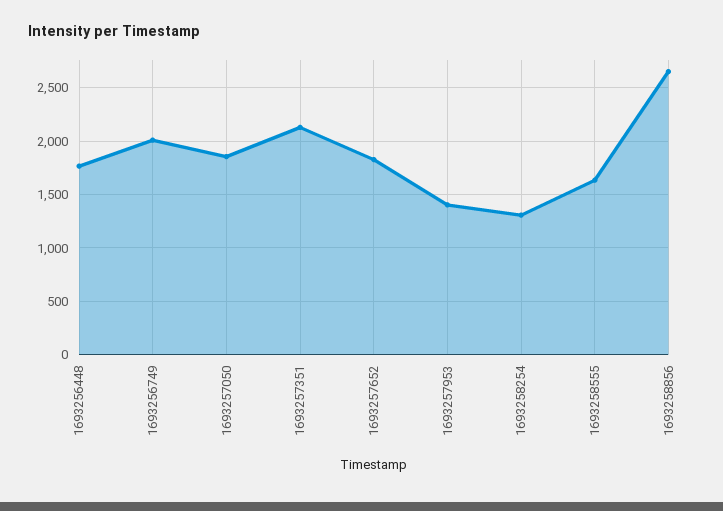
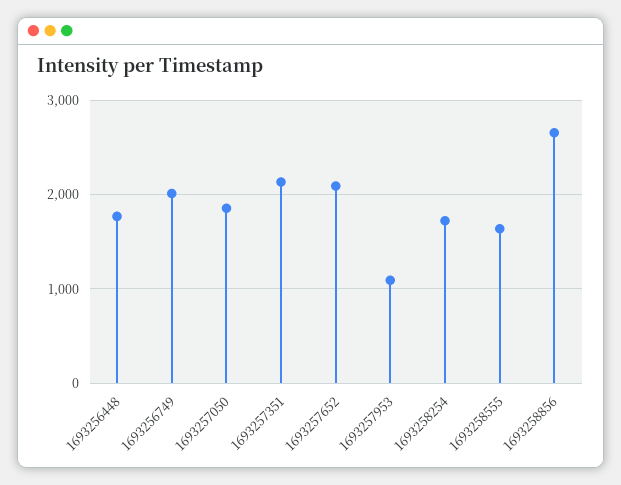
1693257652: 1800 -> 2100
1693257953: 1400 -> 1100
1693258254: 1300 -> 1700

